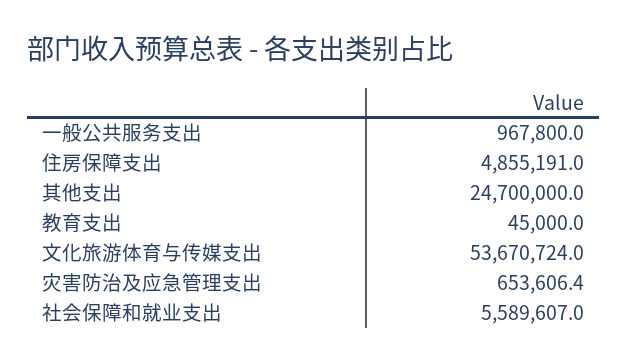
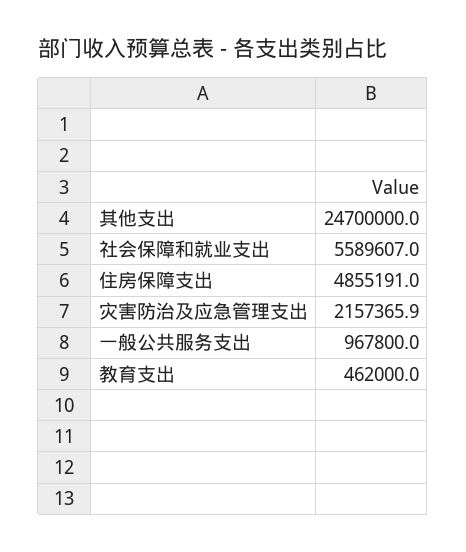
教育支出: 45000 -> 462000
文化旅游体育与传媒支出: 53670724 -> none
灾害防治及应急管理支出: 653606.4 -> 2157365.9

